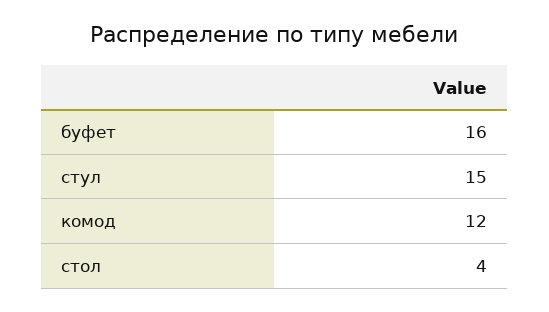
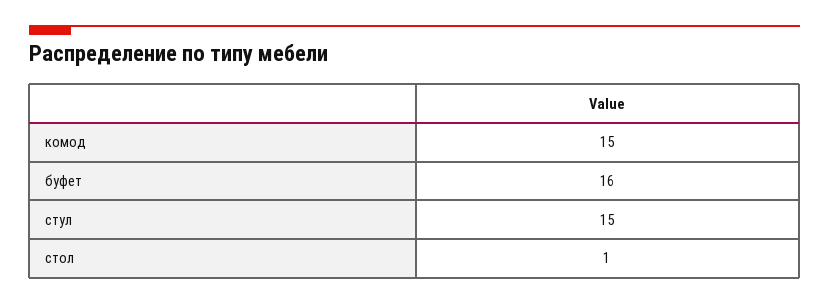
комод: 12 -> 15
стол: 4 -> 1

